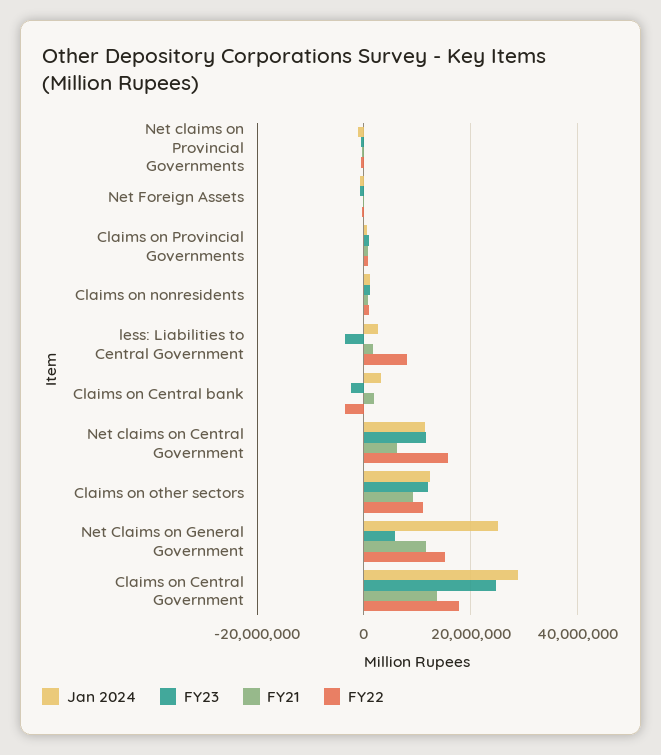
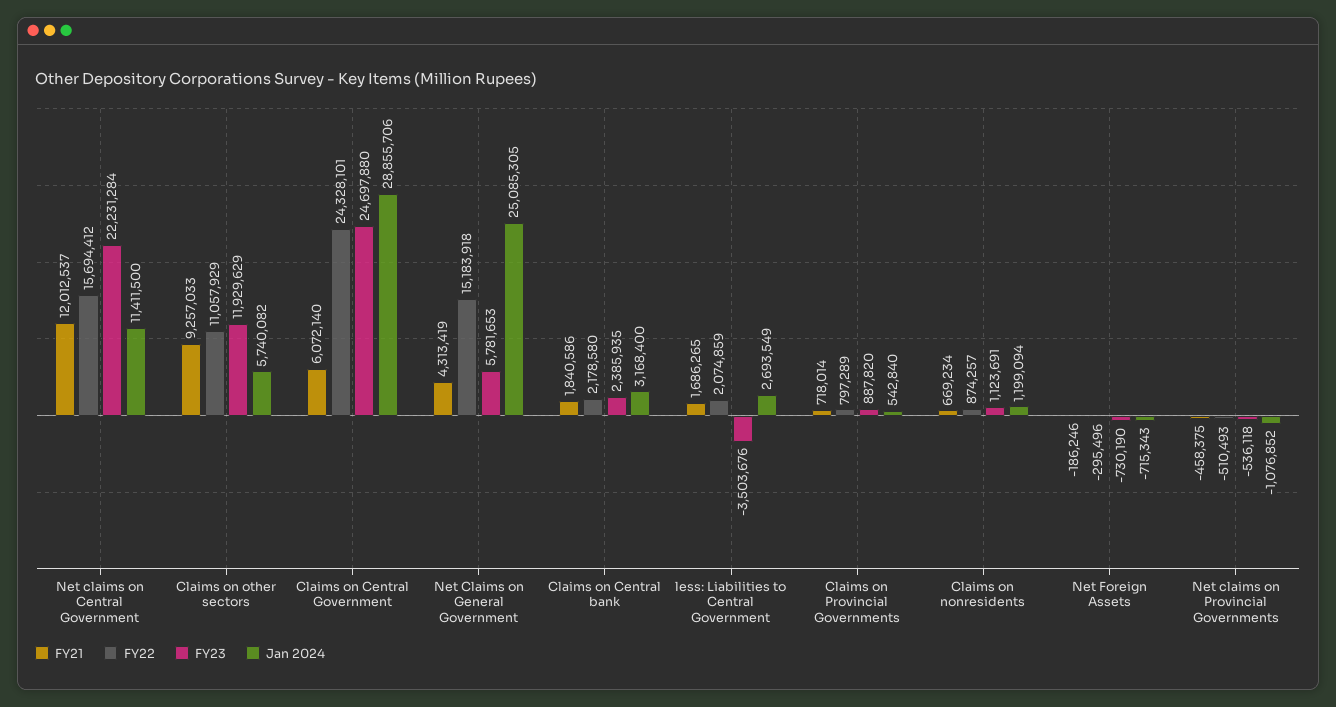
FY22, less: Liabilities to Central Government: 8000000 -> 2074859
FY23, Claims on Central bank: -2000000 -> 2385935
FY22, Claims on Central bank: -4000000 -> 2178580
FY23, Net claims on Central Government: 12000000 -> 22231284
FY21, Net claims on Central Government: 6000000 -> 12012537
Jan 2024, Claims on other sectors: 12000000 -> 5740082
FY21, Net Claims on General Government: 12000000 -> 4313419
FY21, Claims on Central Government: 14000000 -> 6072140
FY22, Claims on Central Government: 18000000 -> 24328101

